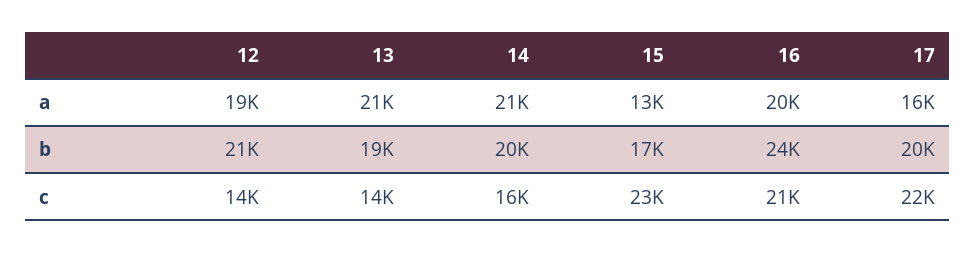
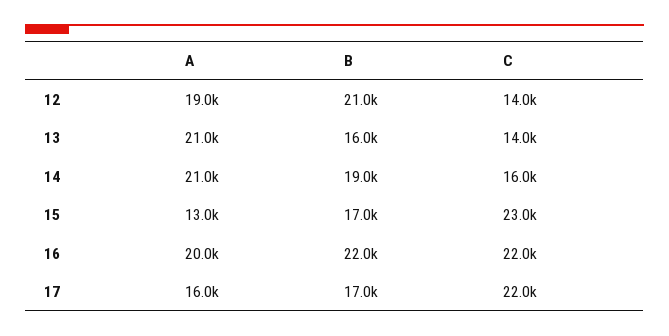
13, b: 19000 -> 16000
14, b: 20000 -> 19000
16, b: 24000 -> 22000
17, b: 20000 -> 17000
16, c: 21000 -> 22000

